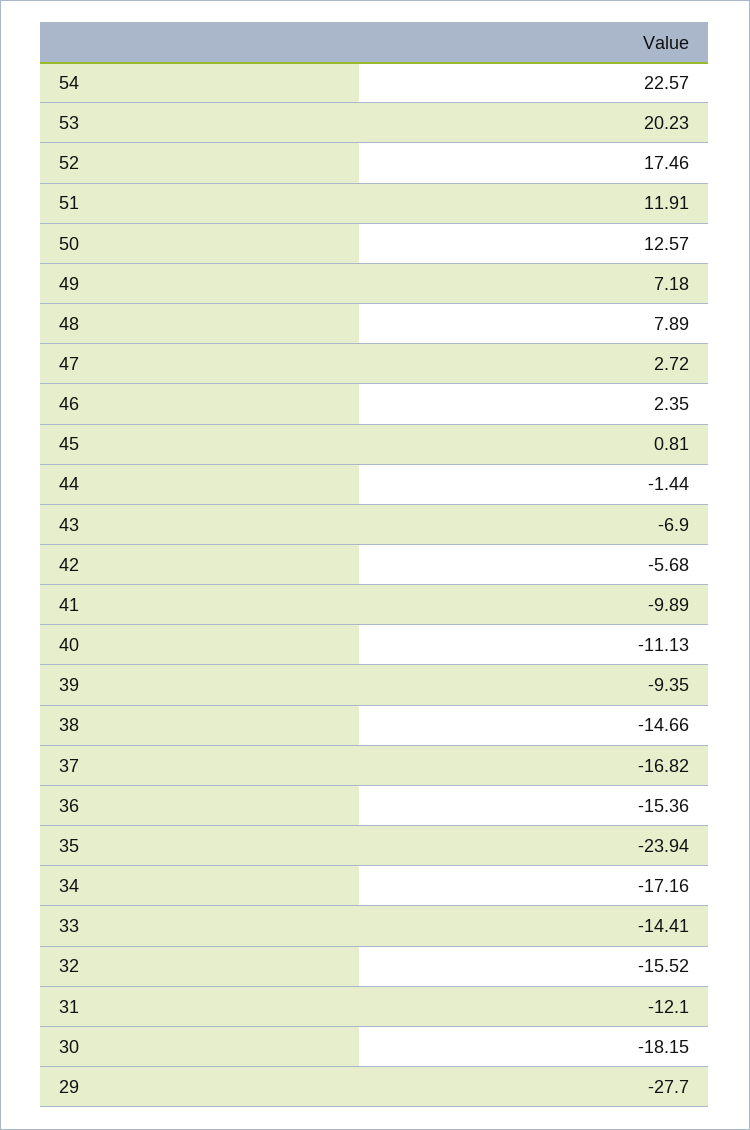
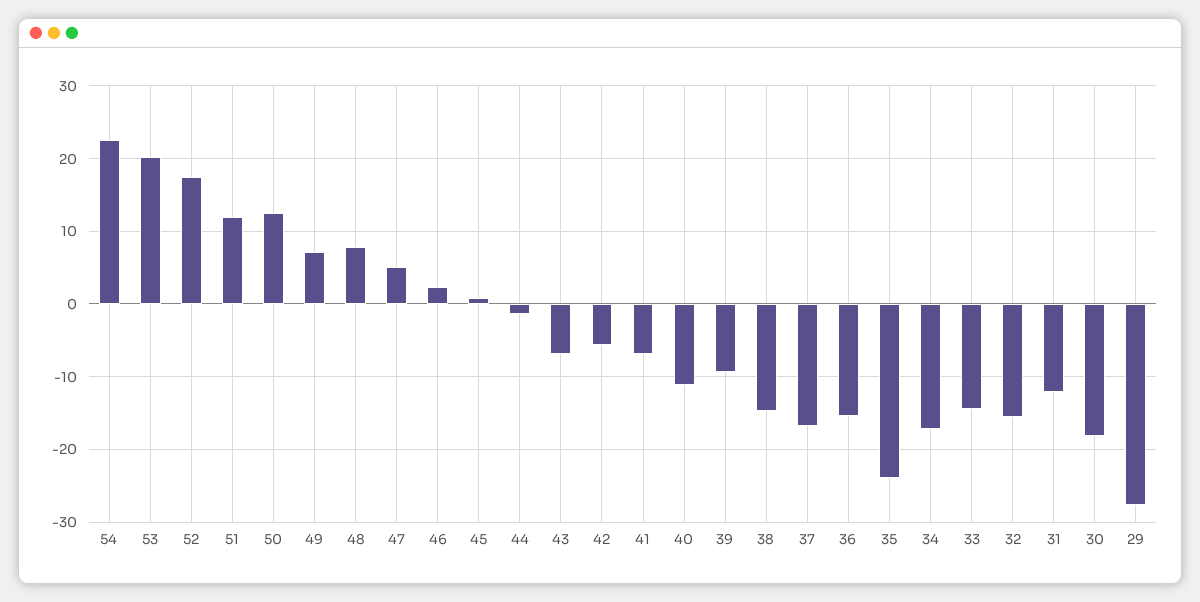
47: 2.72 -> 5
41: -9.89 -> -7

